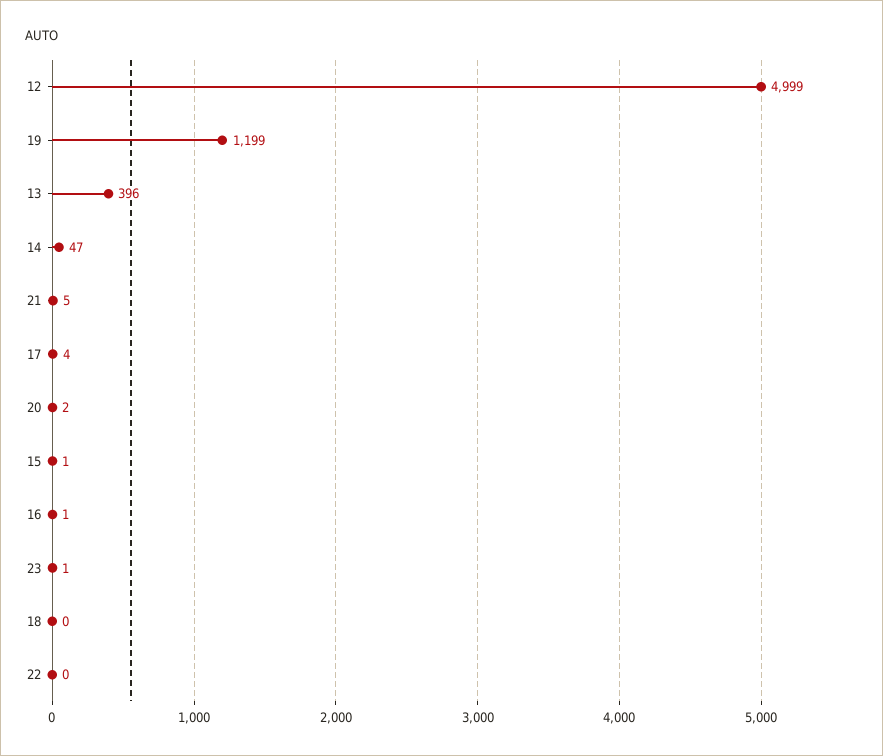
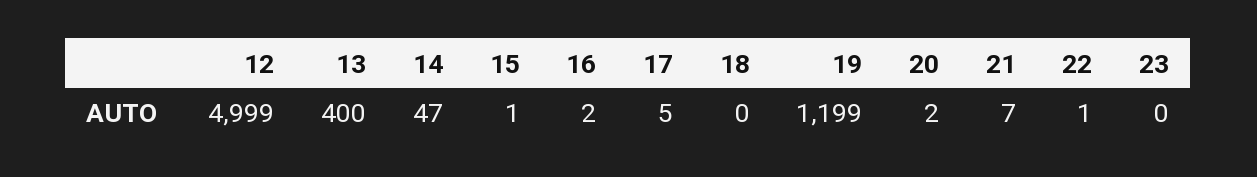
13: 396 -> 400
21: 5 -> 7
17: 4 -> 5
16: 1 -> 2
23: 1 -> 0
22: 0 -> 1

